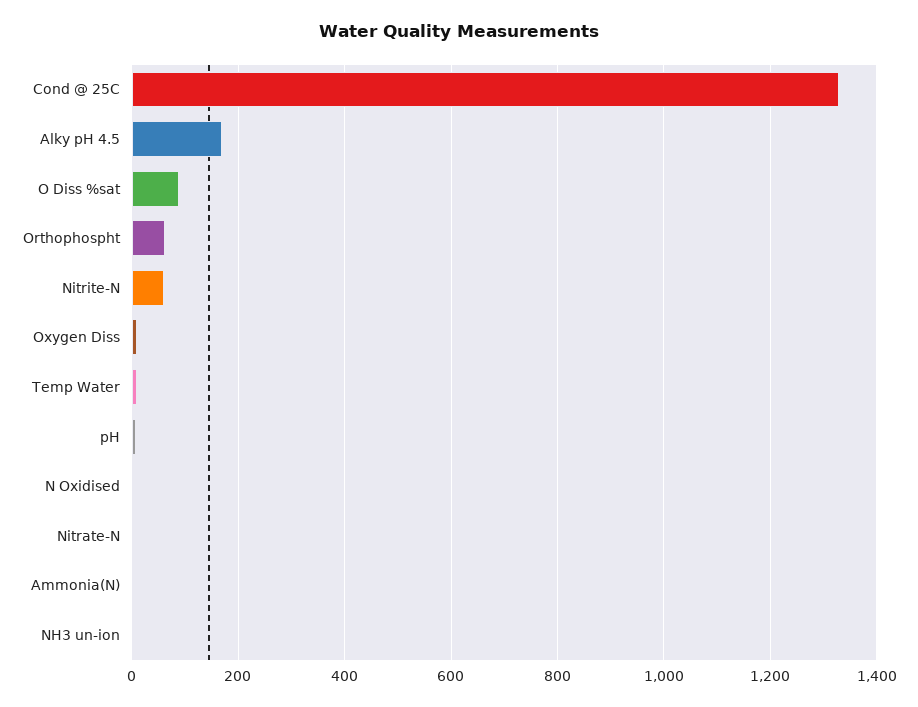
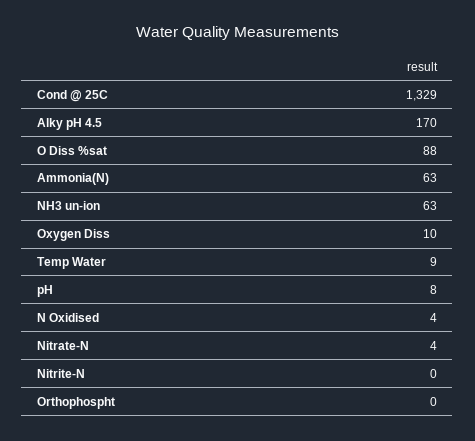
Orthophospht: 60 -> 0
Nitrite-N: 60 -> 0
Ammonia(N): 0 -> 63
NH3 un-ion: 0 -> 63

